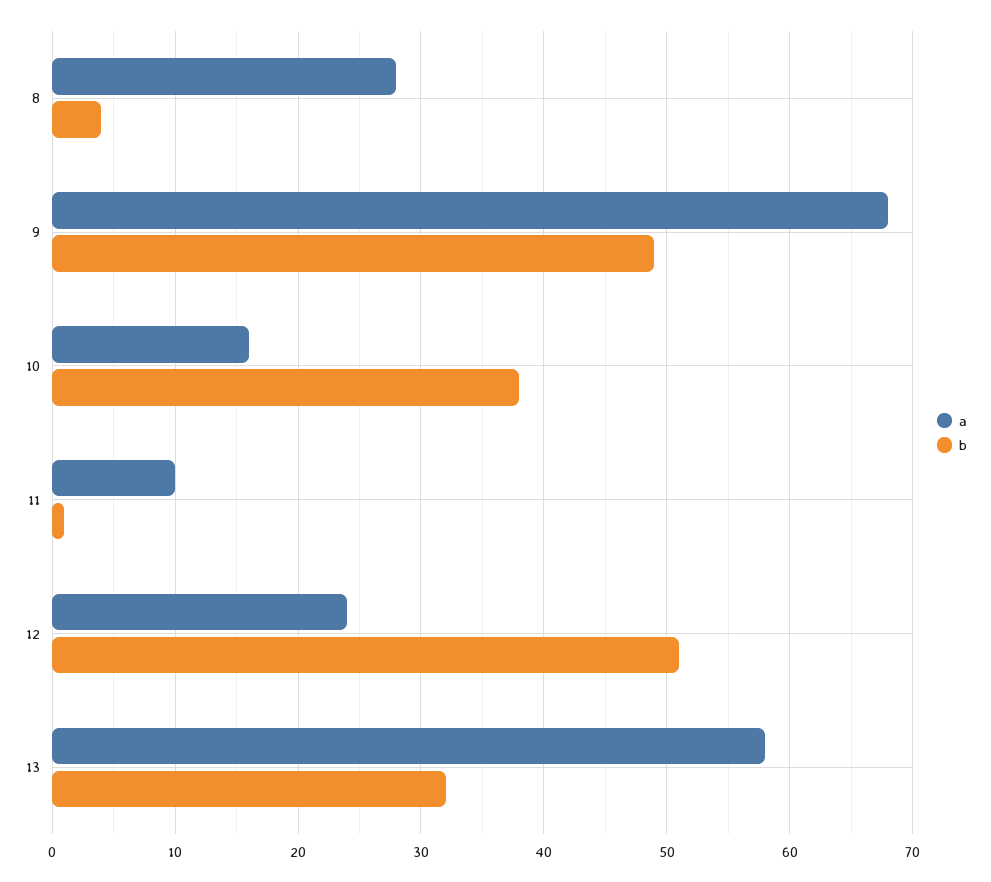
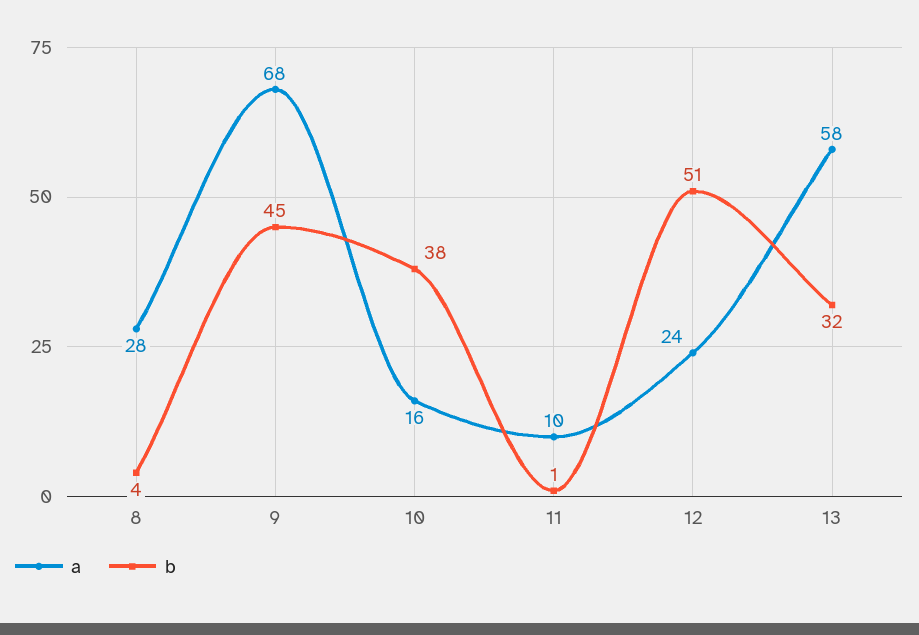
b, 9: 49 -> 45

